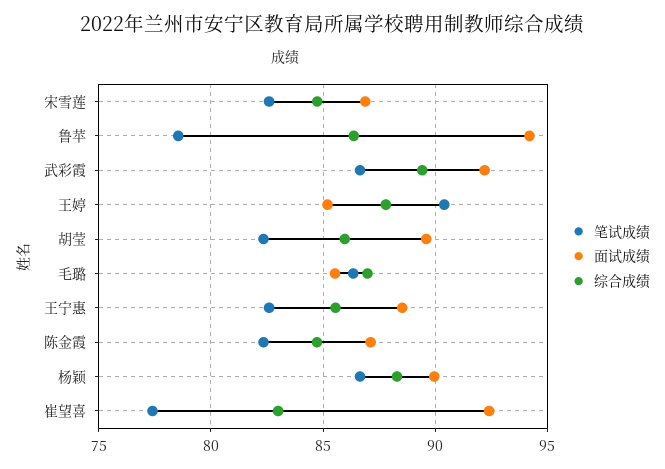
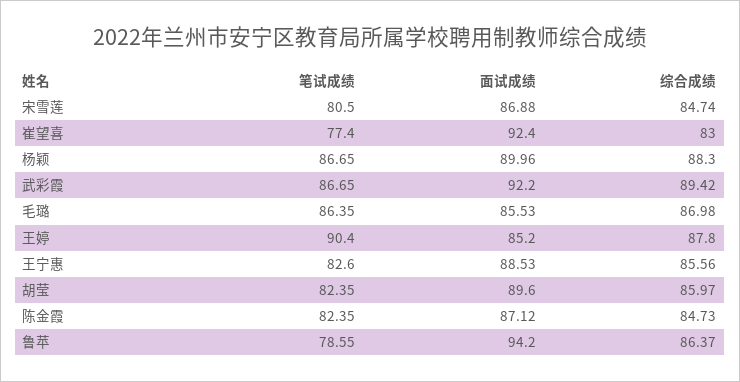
笔试成绩, 宋雪莲: 82.5 -> 80.5

